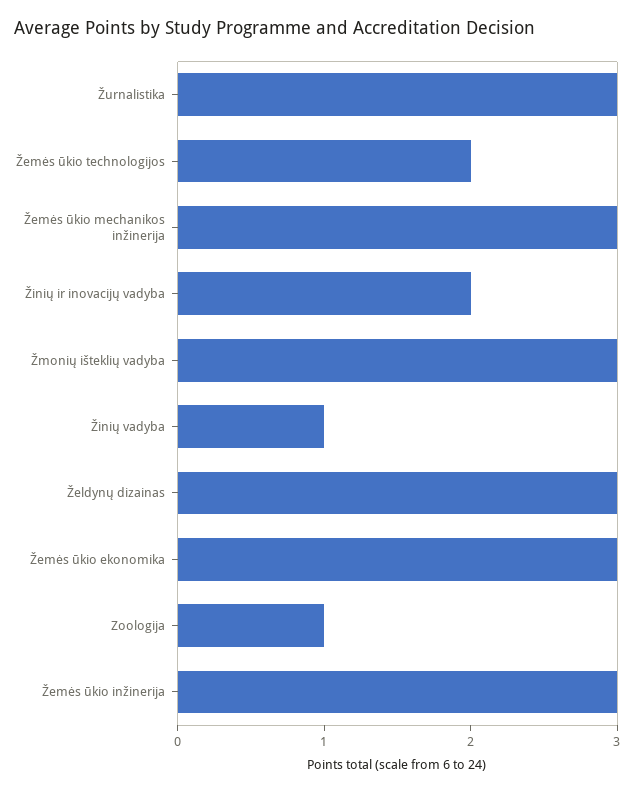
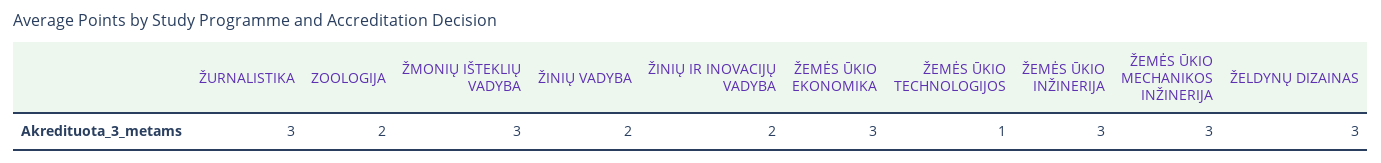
Žemės ūkio technologijos: 2 -> 1
Žinių vadyba: 1 -> 2
Zoologija: 1 -> 2

